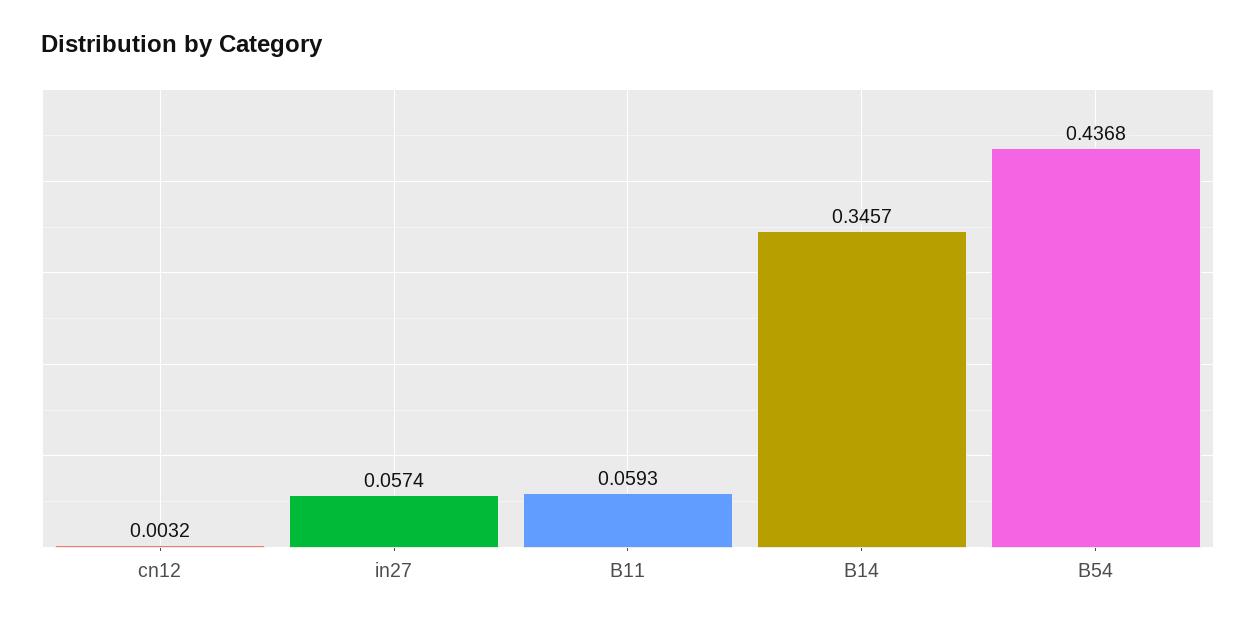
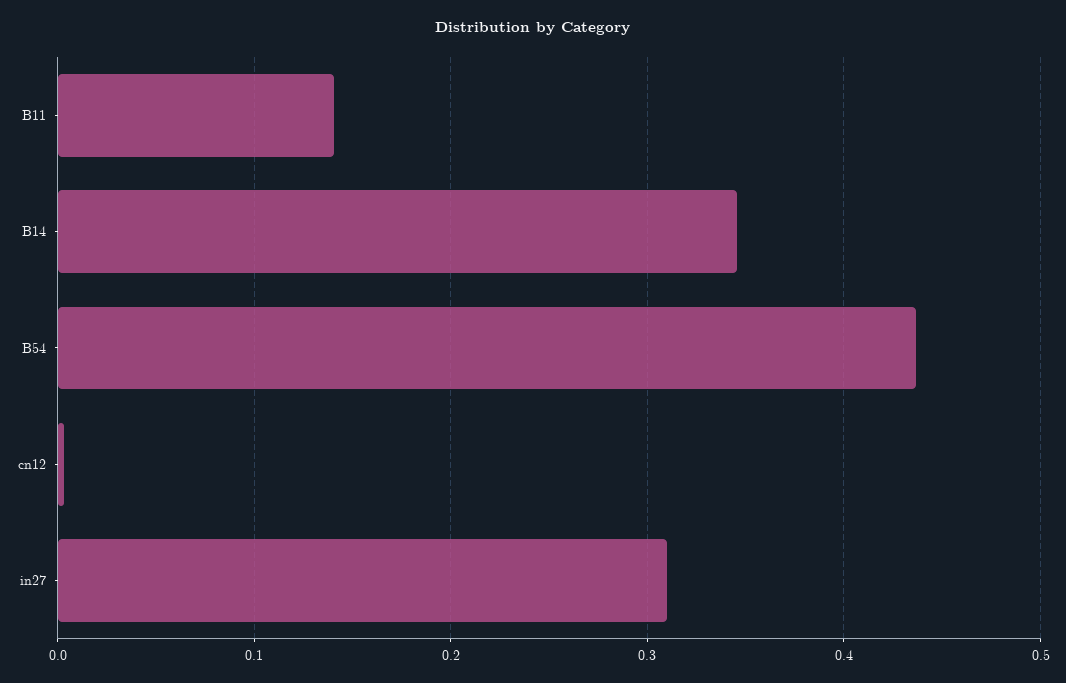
in27: 0.0574 -> 0.31
B11: 0.0593 -> 0.14

